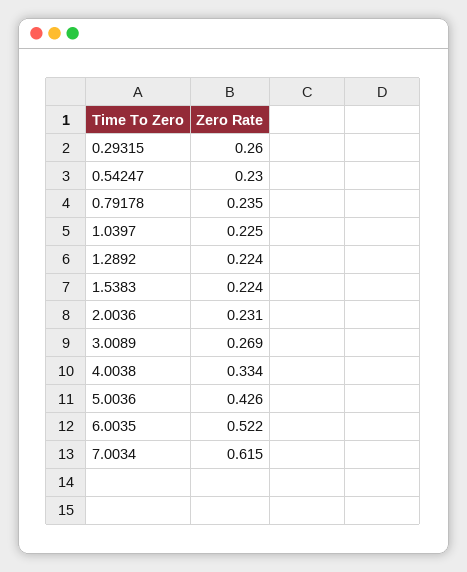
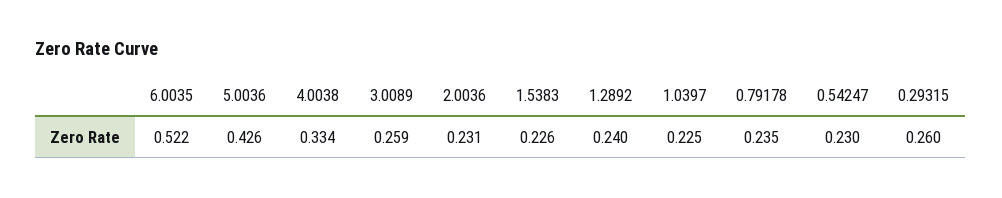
1.2892: 0.224 -> 0.24
1.5383: 0.224 -> 0.226
3.0089: 0.269 -> 0.259
7.0034: 0.615 -> none

